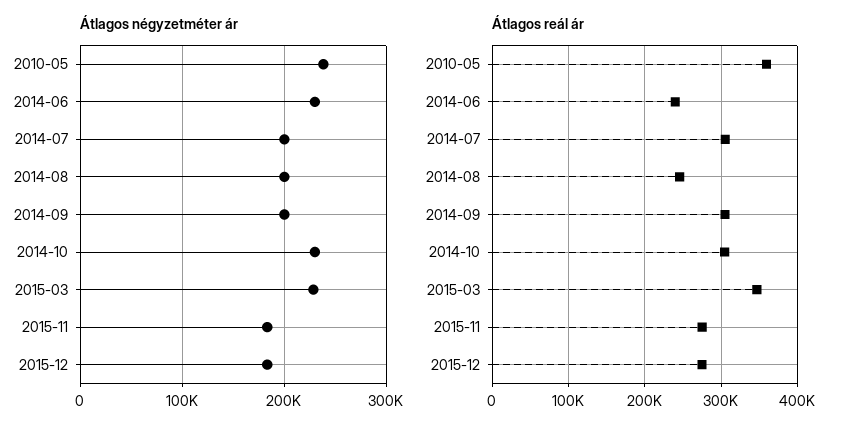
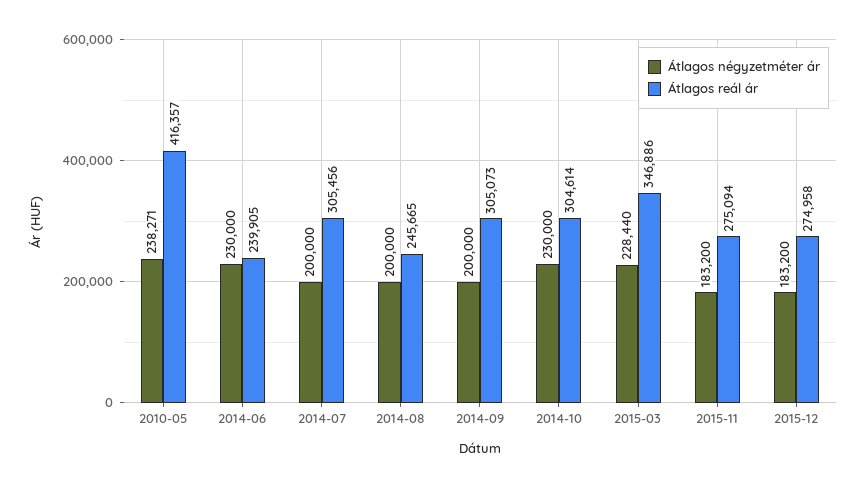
Átlagos reál ár, 2010-05: 360000 -> 416357

